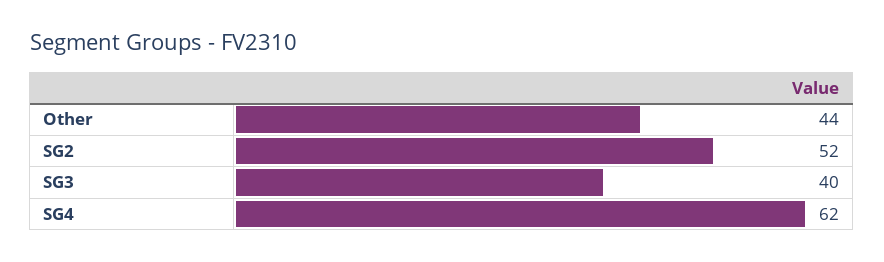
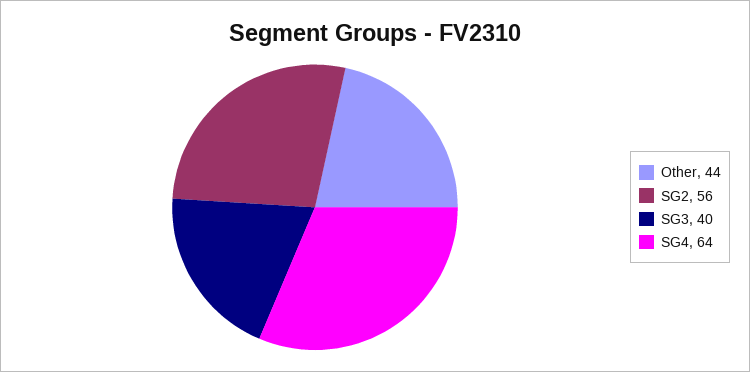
SG2: 52 -> 56
SG4: 62 -> 64

